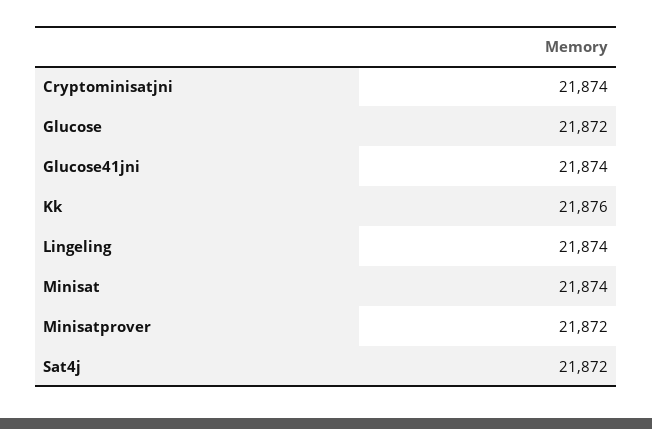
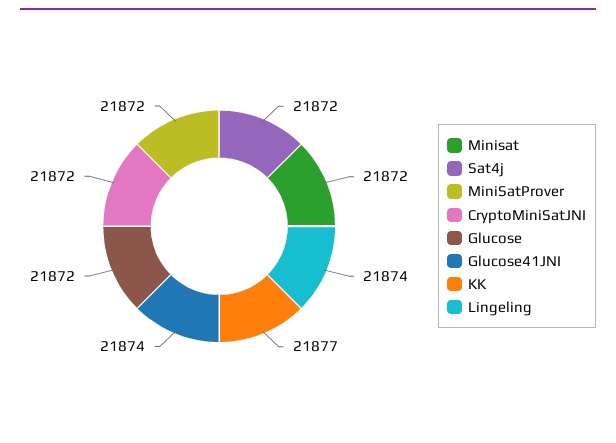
Cryptominisatjni: 21874 -> 21872
Kk: 21876 -> 21877
Minisat: 21874 -> 21872

